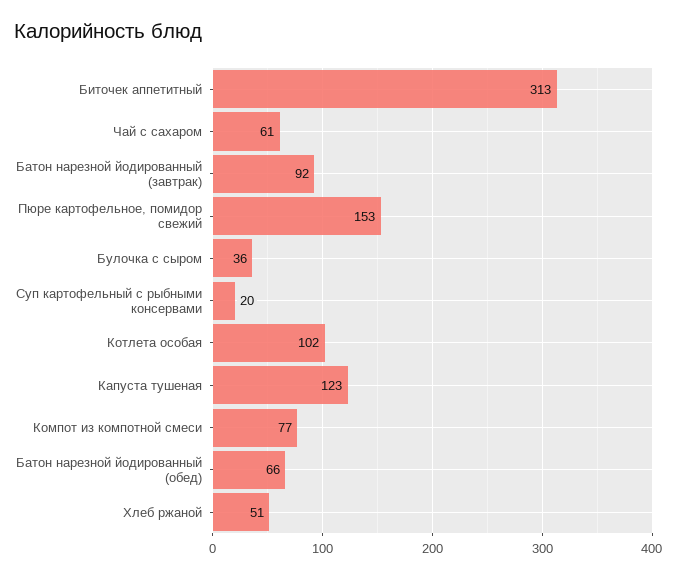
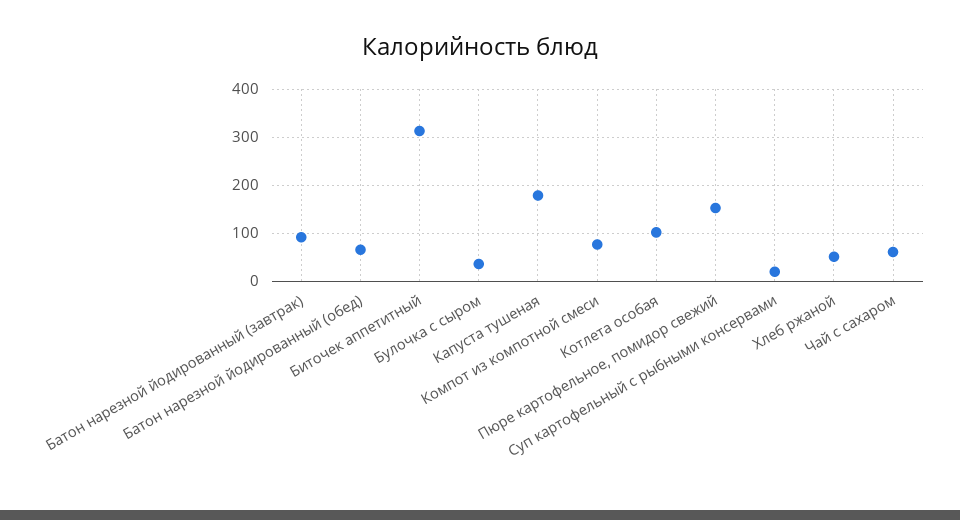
Капуста тушеная: 123 -> 180

